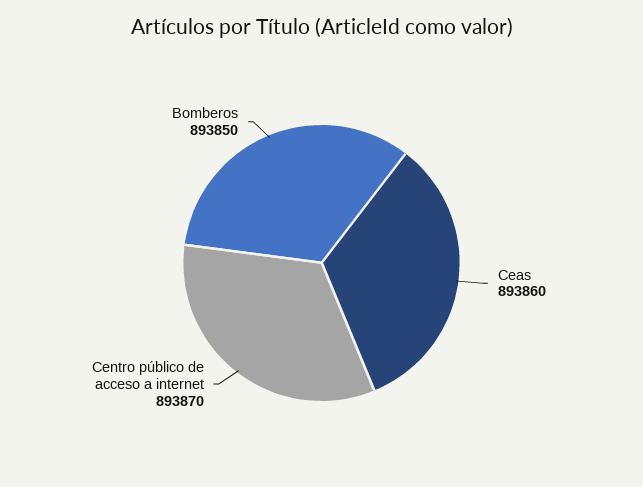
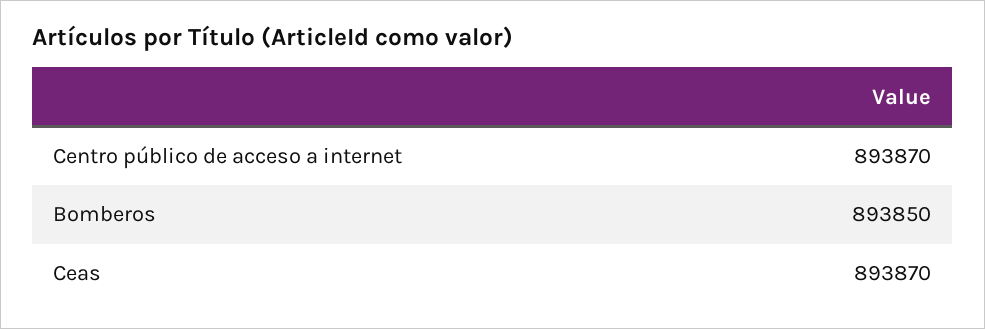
Ceas: 893860 -> 893870

